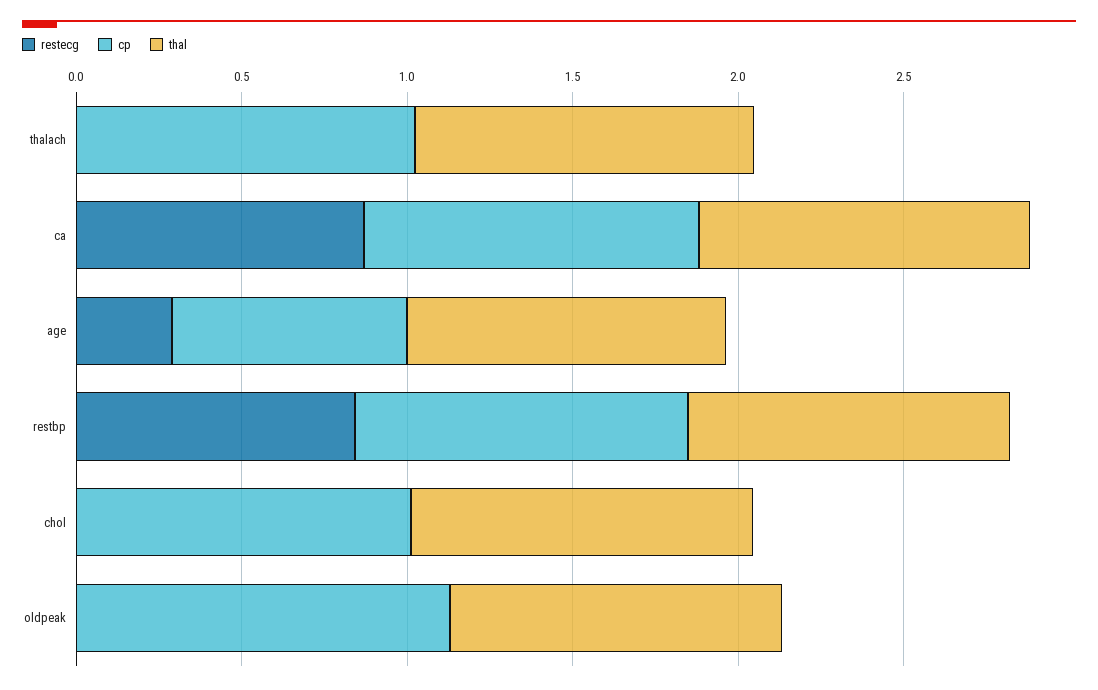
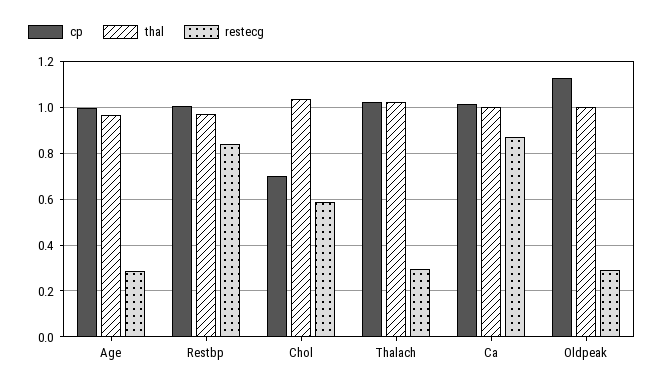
restecg, thalach: 0 -> 0.3
cp, age: 0.7 -> 1
restecg, chol: 0 -> 0.6
cp, chol: 1 -> 0.7
restecg, oldpeak: 0 -> 0.3

